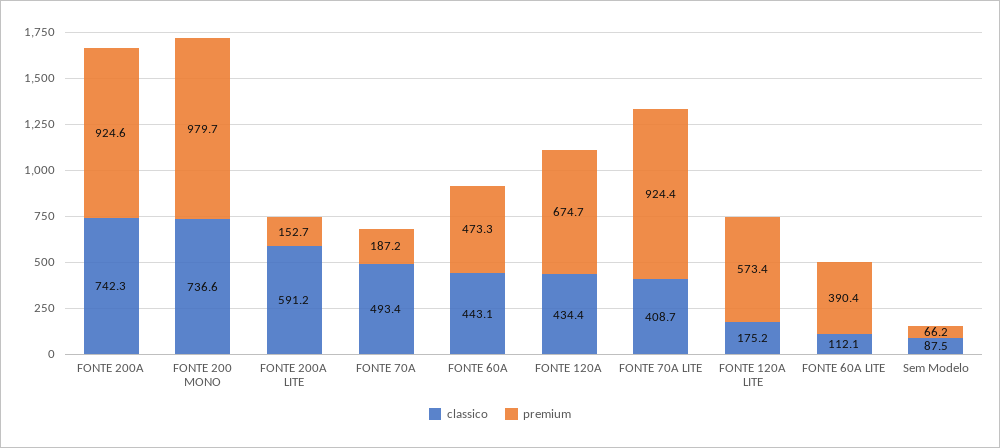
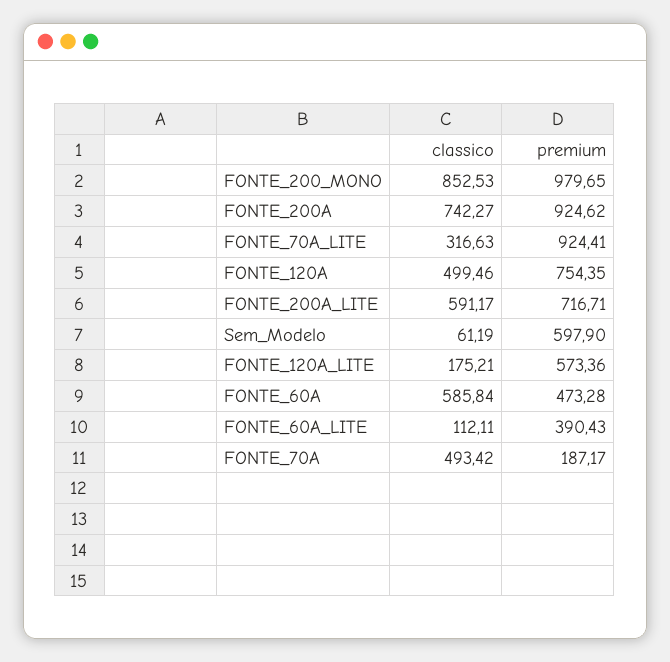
classico, FONTE 200 MONO: 736.6 -> 852.53
premium, FONTE 200A LITE: 152.7 -> 716.71
classico, FONTE 60A: 443.1 -> 585.84
classico, FONTE 120A: 434.4 -> 499.46
premium, FONTE 120A: 674.7 -> 754.35
classico, FONTE 70A LITE: 408.7 -> 316.63
classico, Sem Modelo: 87.5 -> 61.19
premium, Sem Modelo: 66.2 -> 597.9

